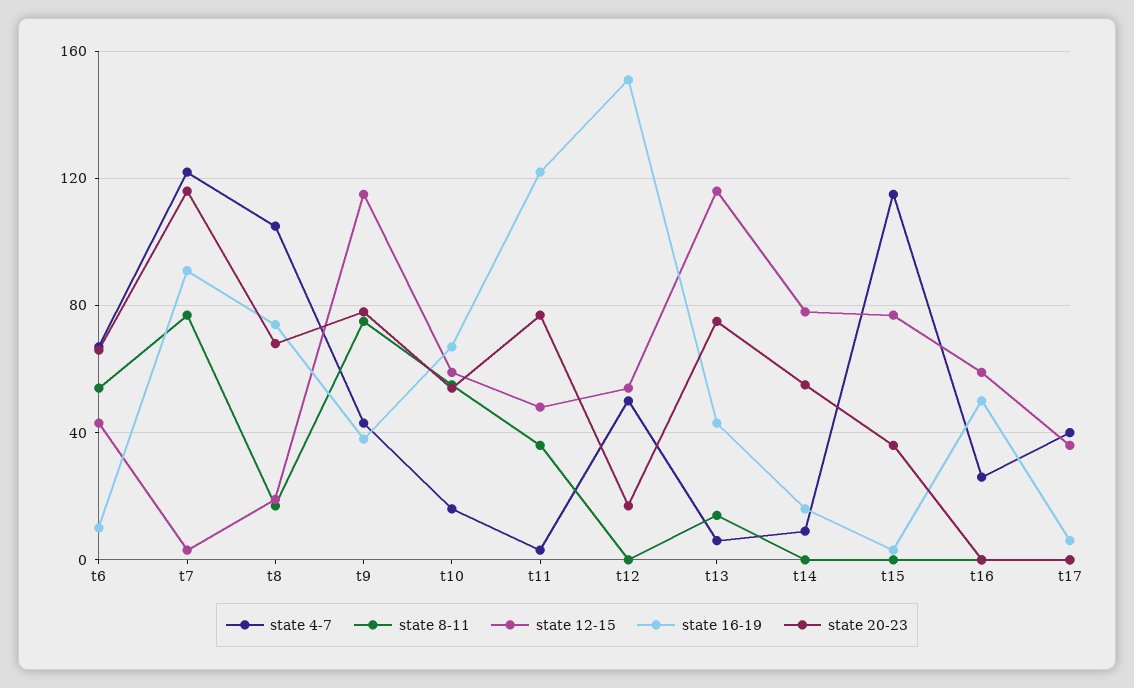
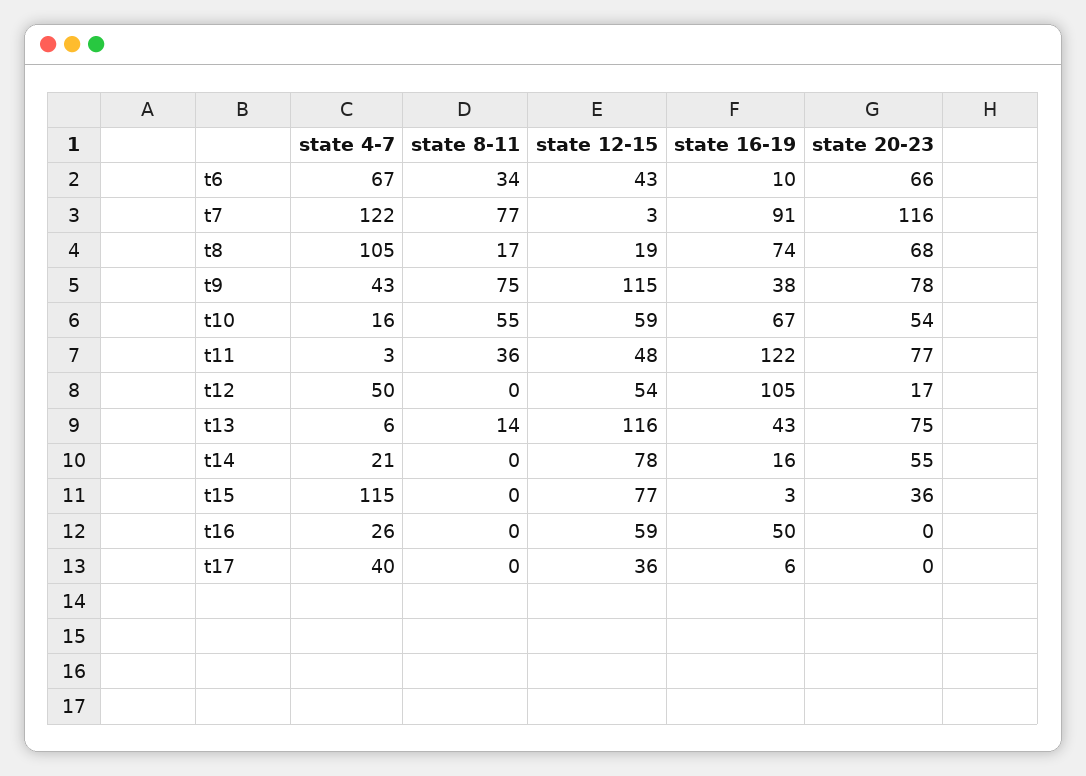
state 8-11, t6: 55 -> 34
state 16-19, t12: 150 -> 105
state 4-7, t14: 10 -> 21

